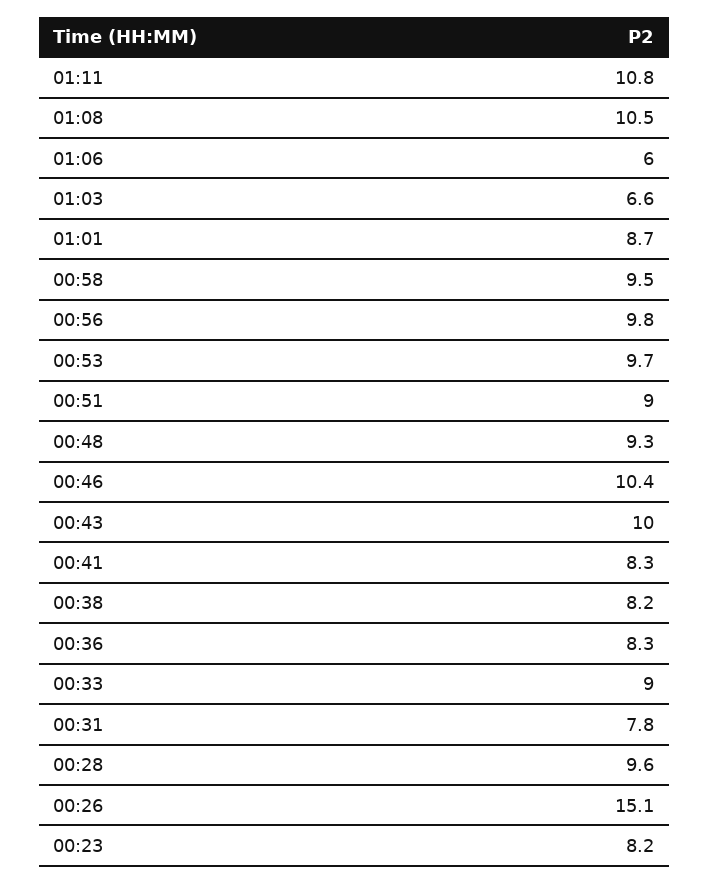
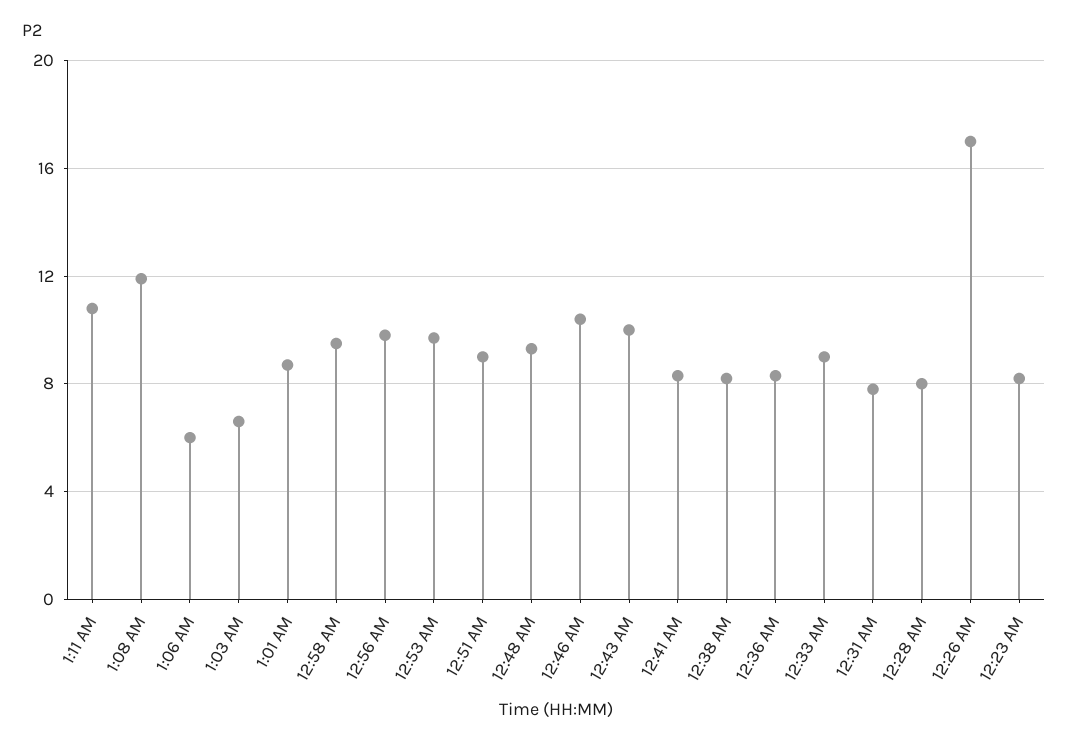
01:08: 10.5 -> 12
00:28: 9.6 -> 8
00:26: 15.1 -> 17

